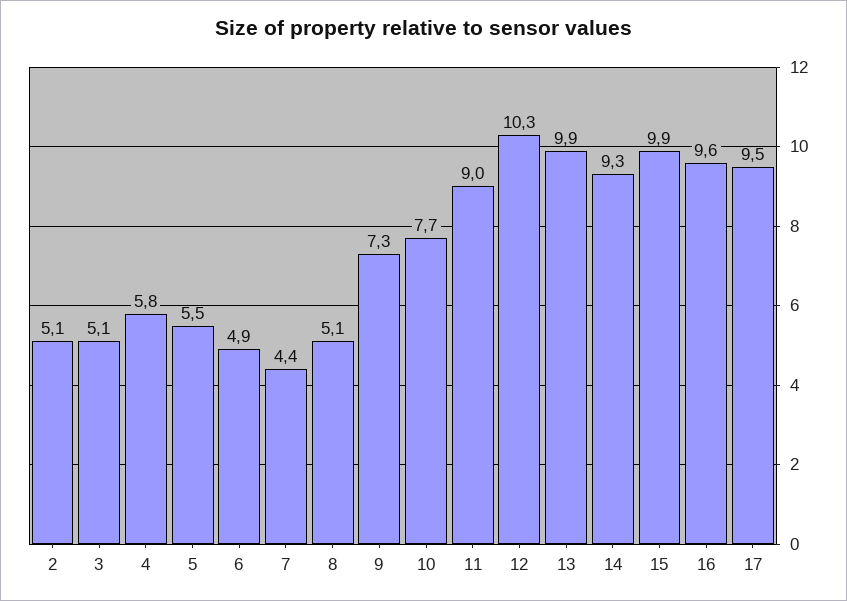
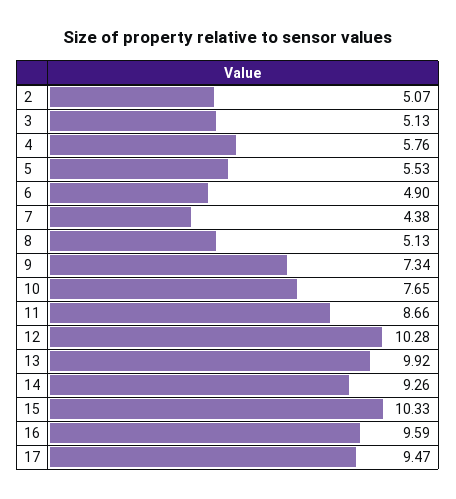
11: 9 -> 8.66
15: 9.9 -> 10.33

